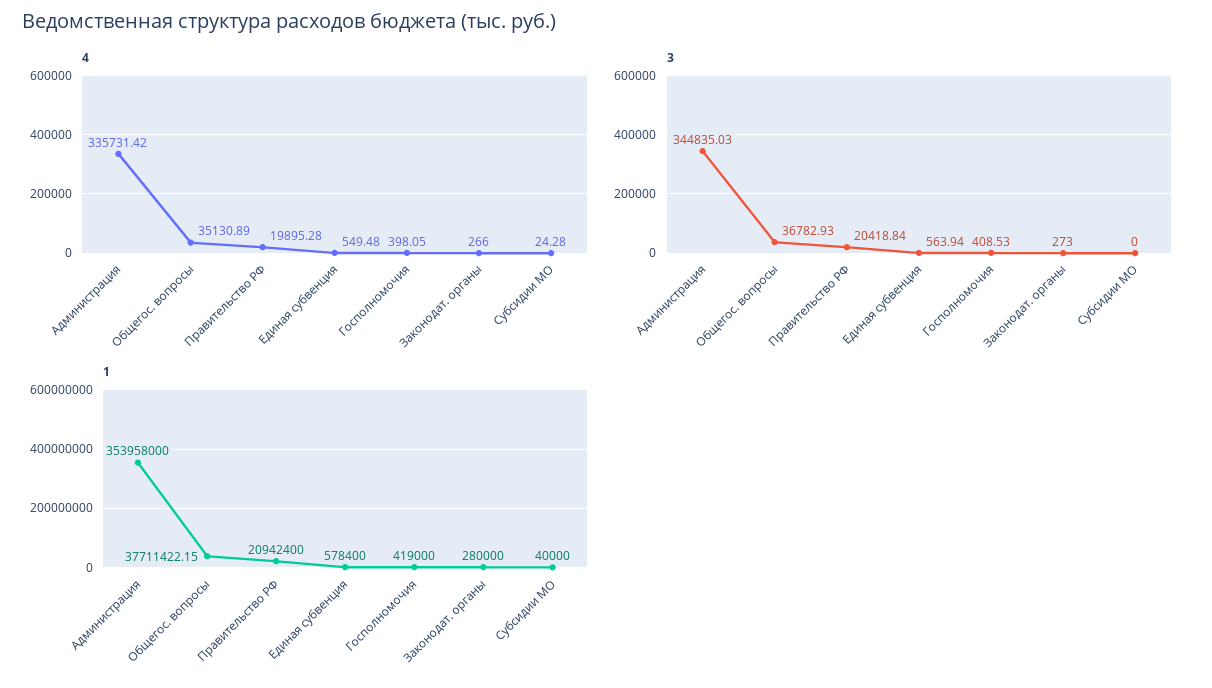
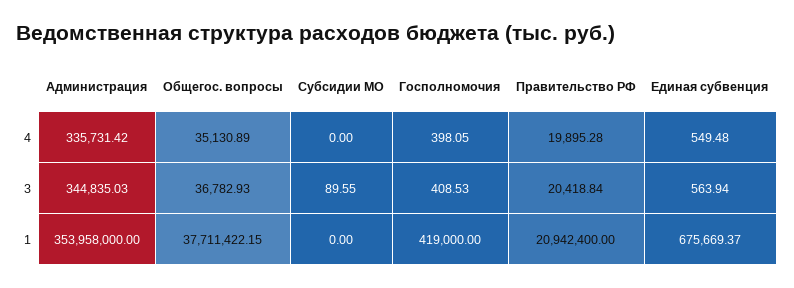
4, Законодат. органы: 266 -> none
4, Субсидии МО: 24.28 -> 0
3, Законодат. органы: 273 -> none
3, Субсидии МО: 0 -> 89.55
1, Единая субвенция: 578400 -> 675669.37
1, Законодат. органы: 280000 -> none
1, Субсидии МО: 40000 -> 0

